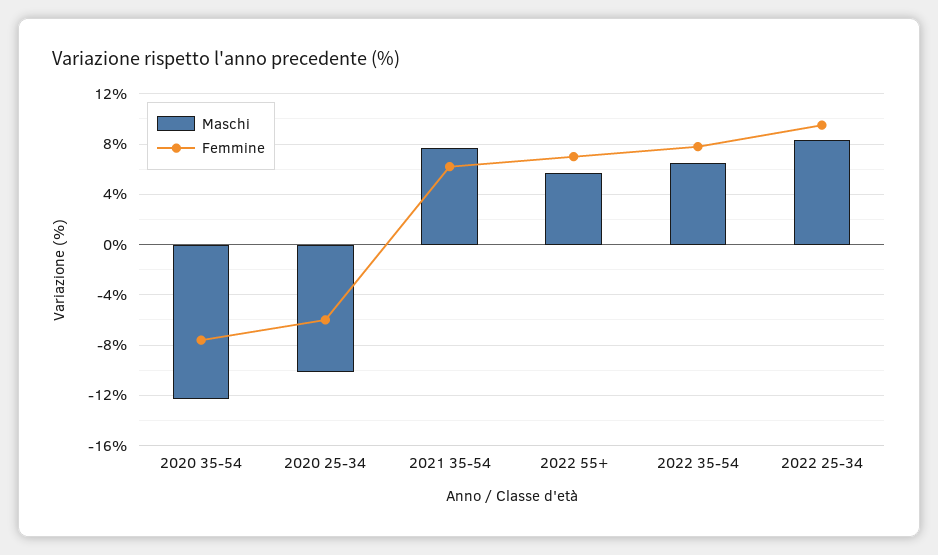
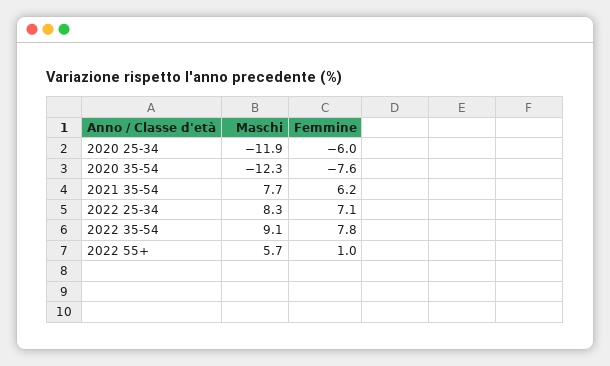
Maschi, 2020 25-34: -10 -> -11.9
Femmine, 2022 55+: 7 -> 1
Maschi, 2022 35-54: 6.5 -> 9.1
Femmine, 2022 25-34: 9.5 -> 7.1

